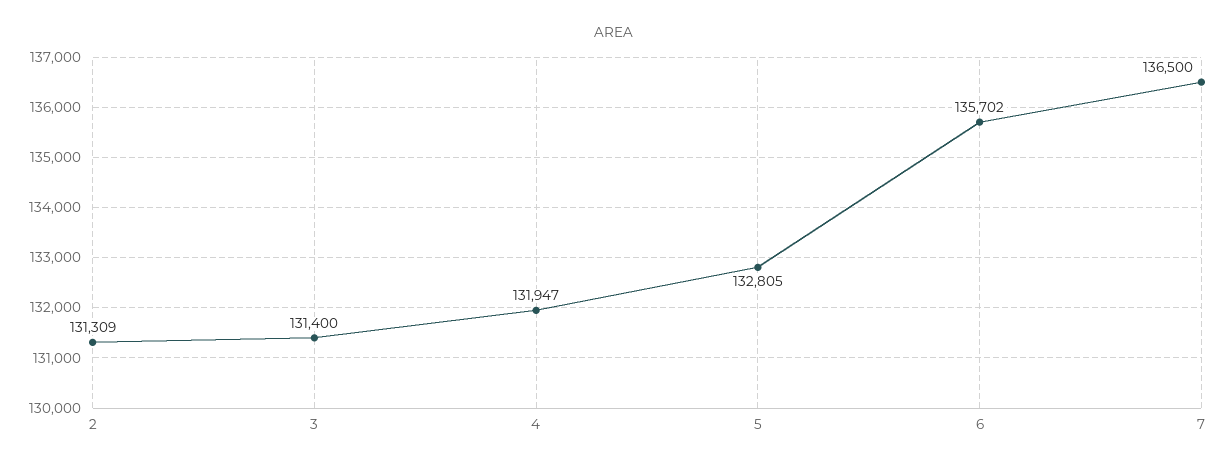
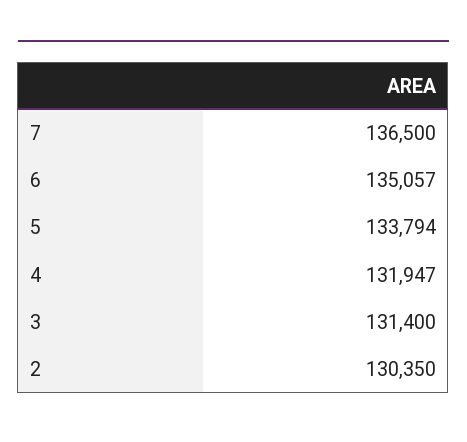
2: 131309 -> 130350
5: 132805 -> 133794
6: 135702 -> 135057

